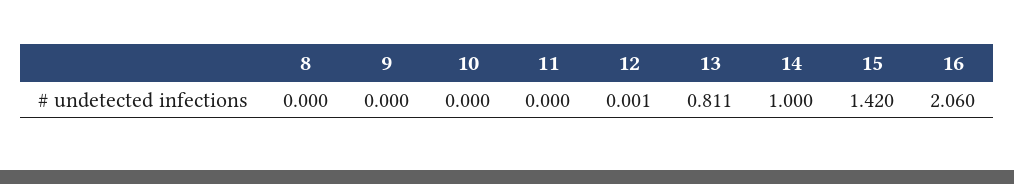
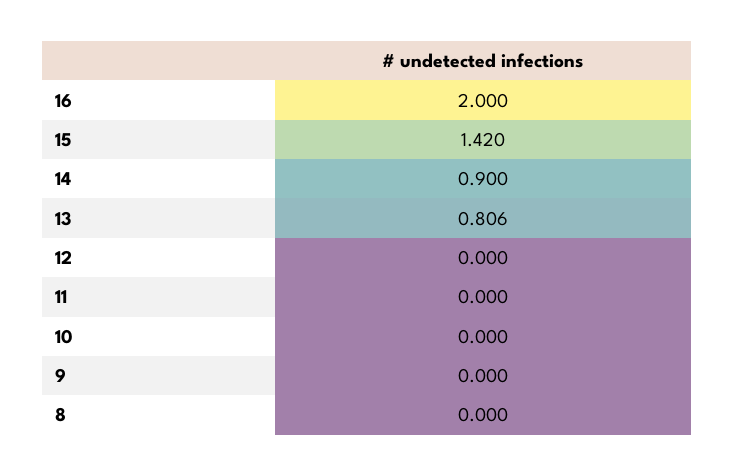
12: 0.001 -> 0
13: 0.811 -> 0.806
14: 1 -> 0.9
16: 2.06 -> 2

